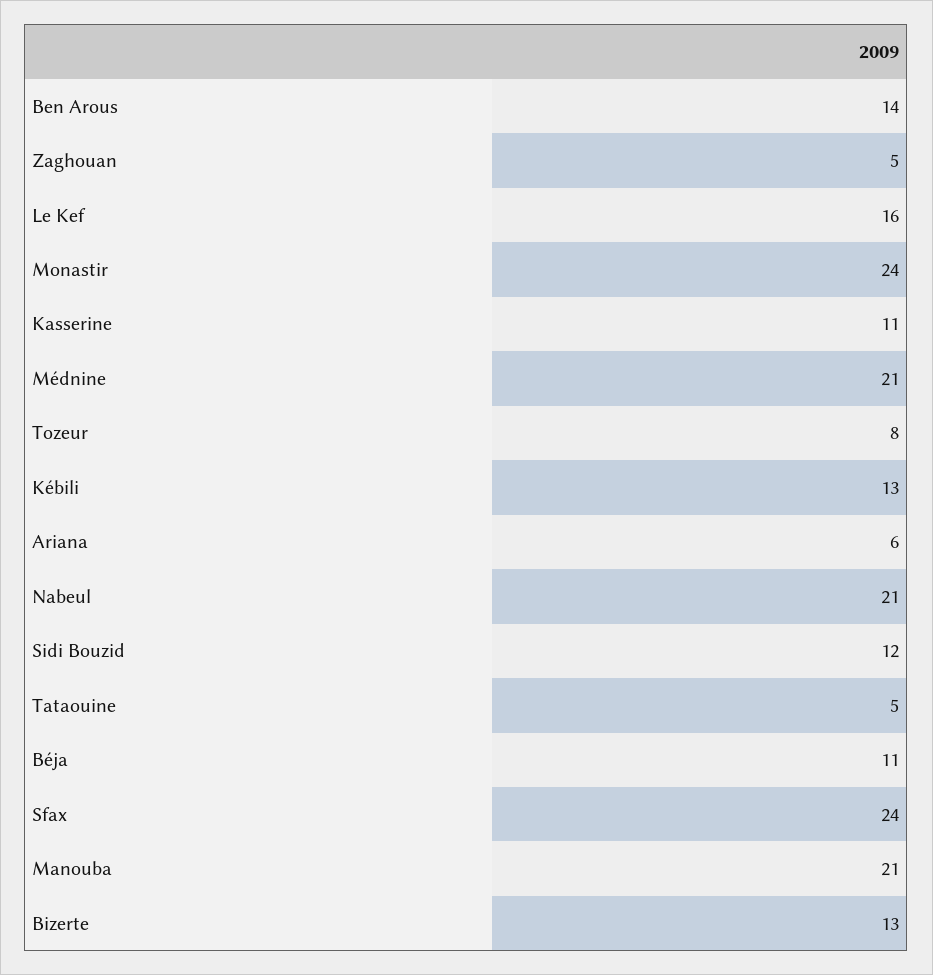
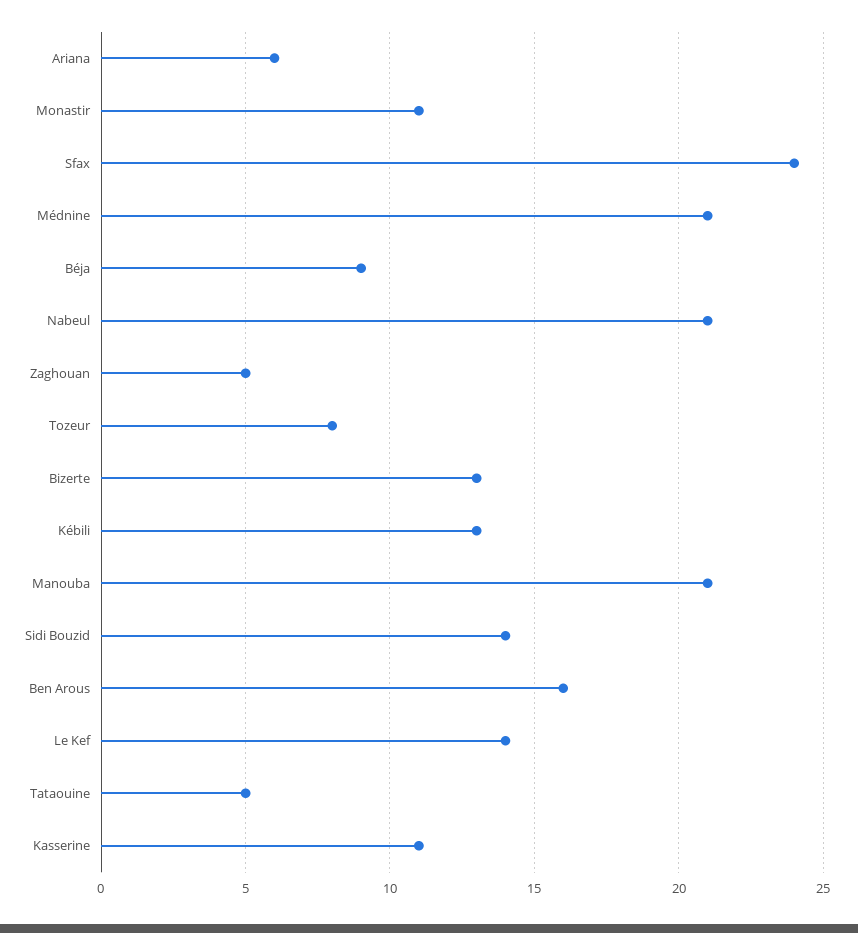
Ben Arous: 14 -> 16
Le Kef: 16 -> 14
Monastir: 24 -> 11
Sidi Bouzid: 12 -> 14
Béja: 11 -> 9

